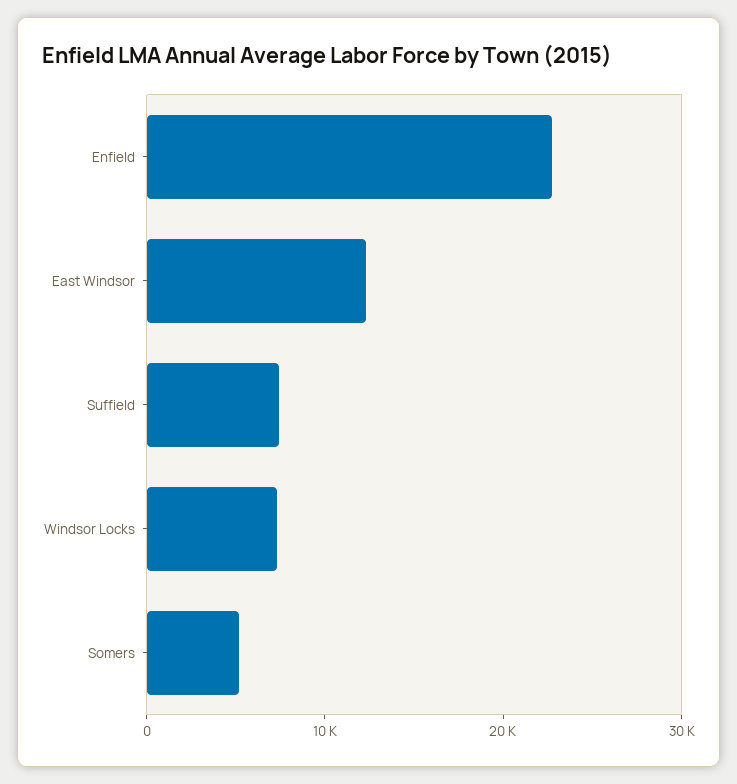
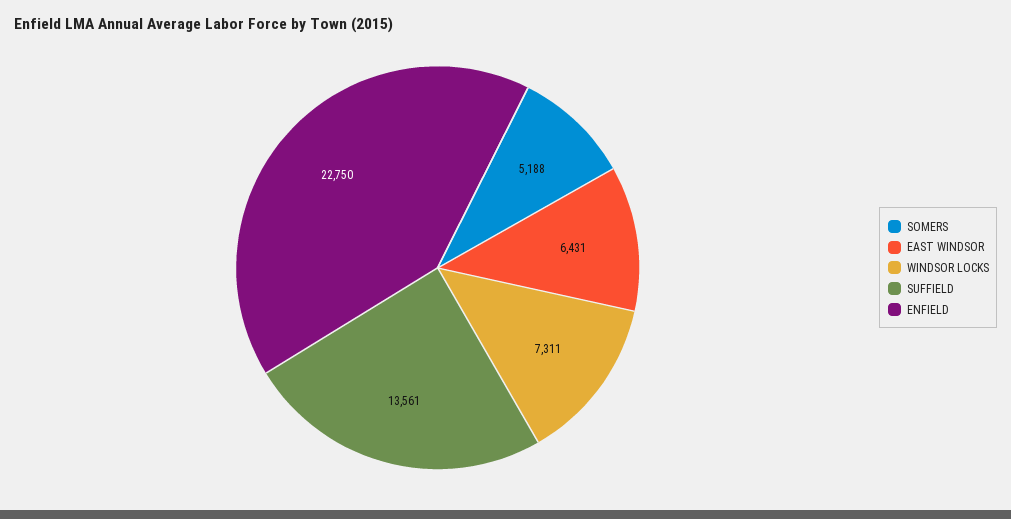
East Windsor: 12000 -> 6431
Suffield: 8000 -> 13561

